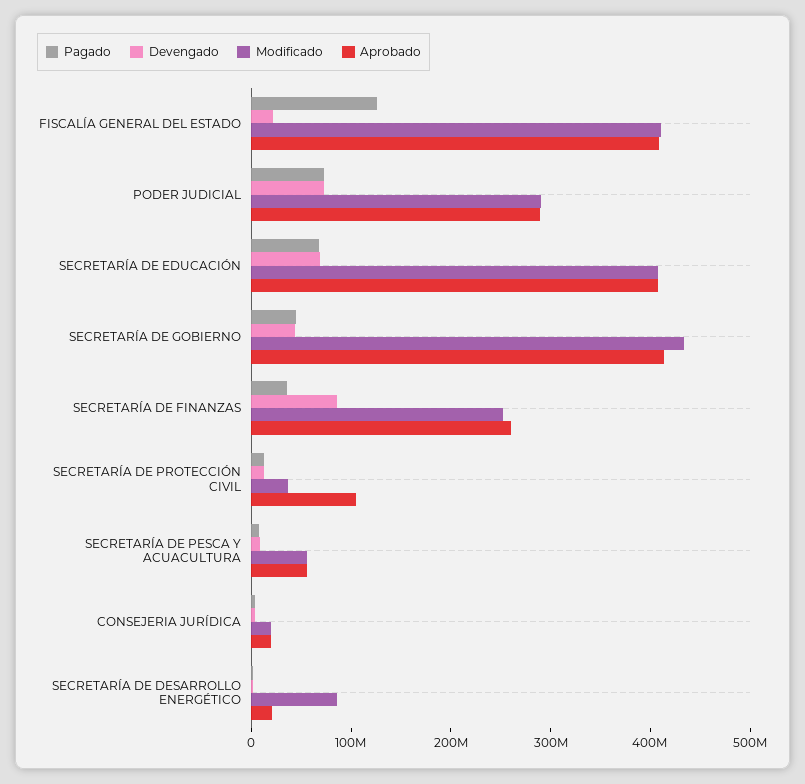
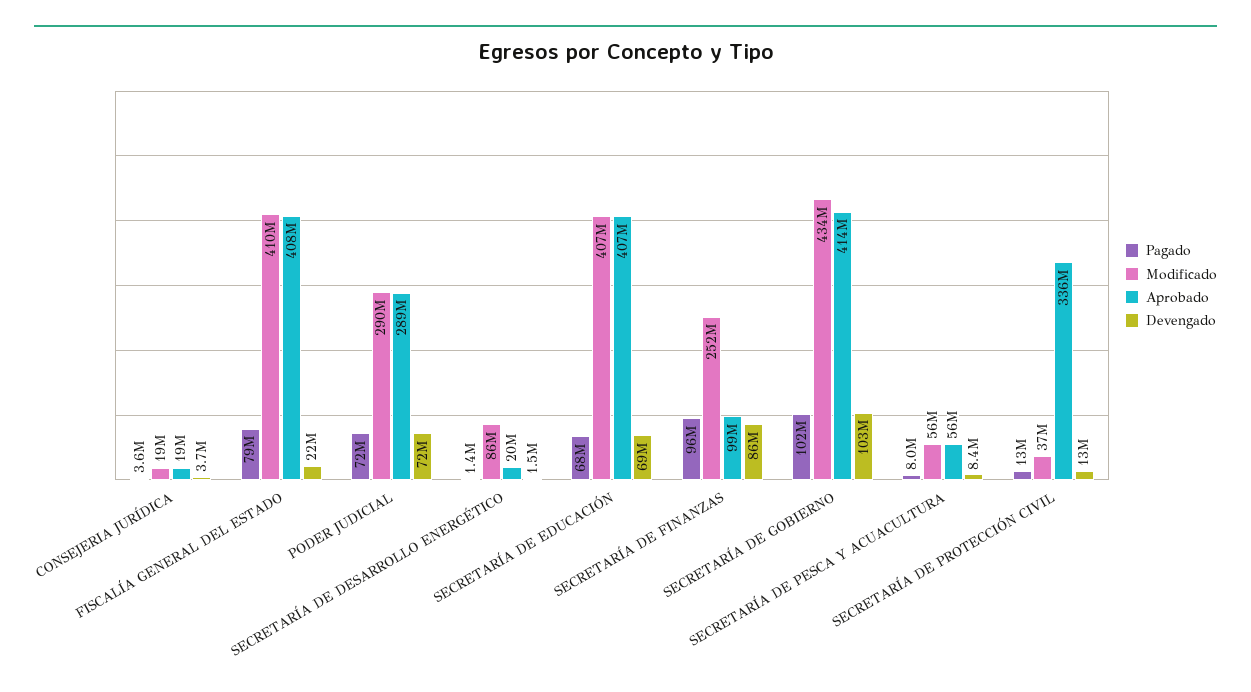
Pagado, FISCALÍA GENERAL DEL ESTADO: 120000000 -> 79000000
Pagado, SECRETARÍA DE GOBIERNO: 40000000 -> 102000000
Devengado, SECRETARÍA DE GOBIERNO: 40000000 -> 103000000
Pagado, SECRETARÍA DE FINANZAS: 40000000 -> 96000000
Aprobado, SECRETARÍA DE FINANZAS: 260000000 -> 99000000
Aprobado, SECRETARÍA DE PROTECCIÓN CIVIL: 100000000 -> 336000000

